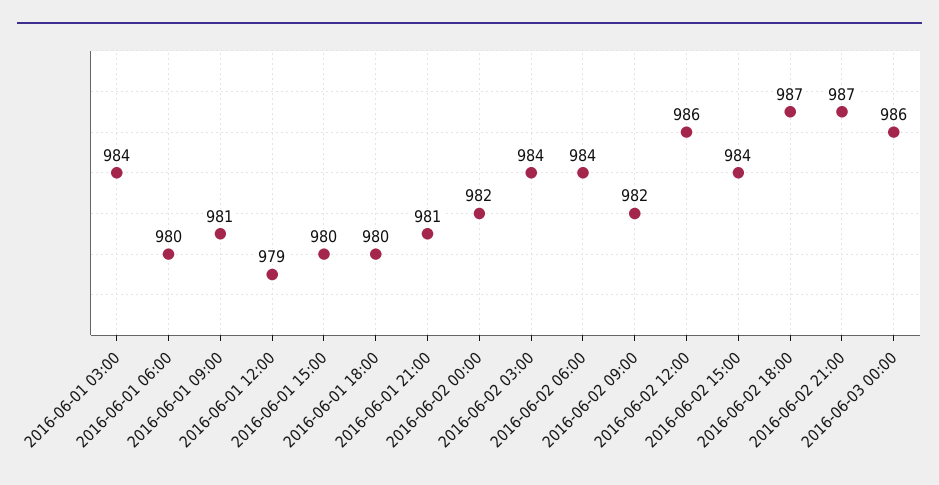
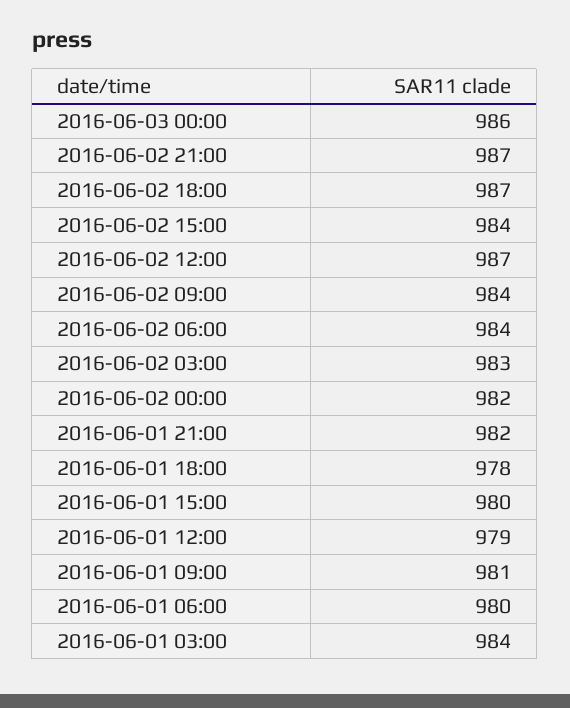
2016-06-01 18:00: 980 -> 978
2016-06-01 21:00: 981 -> 982
2016-06-02 03:00: 984 -> 983
2016-06-02 09:00: 982 -> 984
2016-06-02 12:00: 986 -> 987

